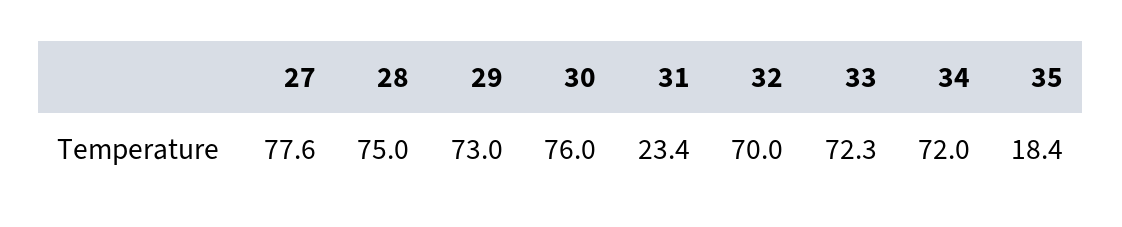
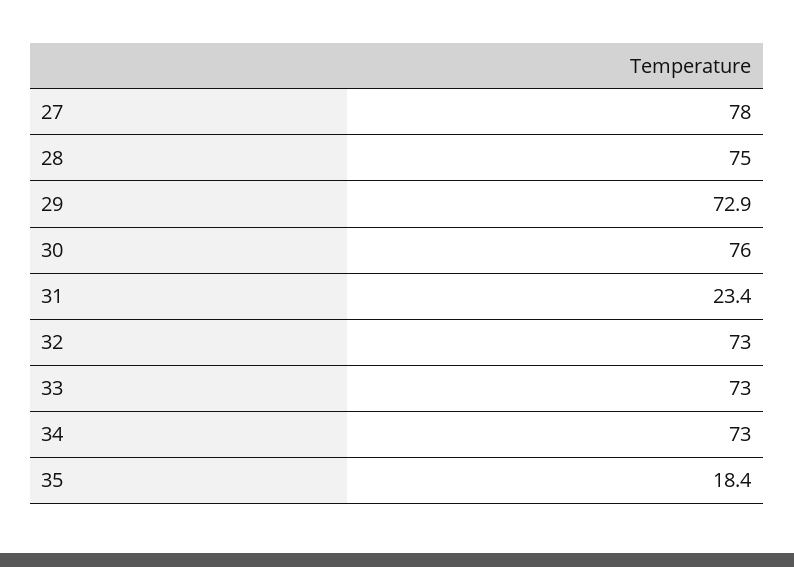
27: 77.6 -> 78
29: 73 -> 72.9
32: 70 -> 73
33: 72.3 -> 73
34: 72 -> 73

